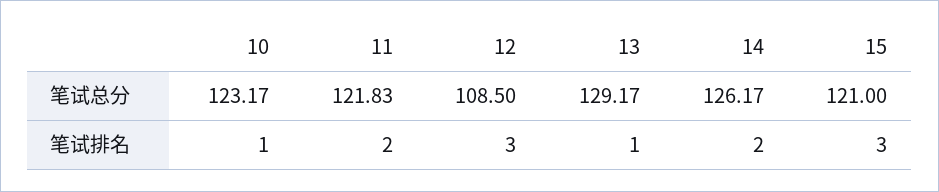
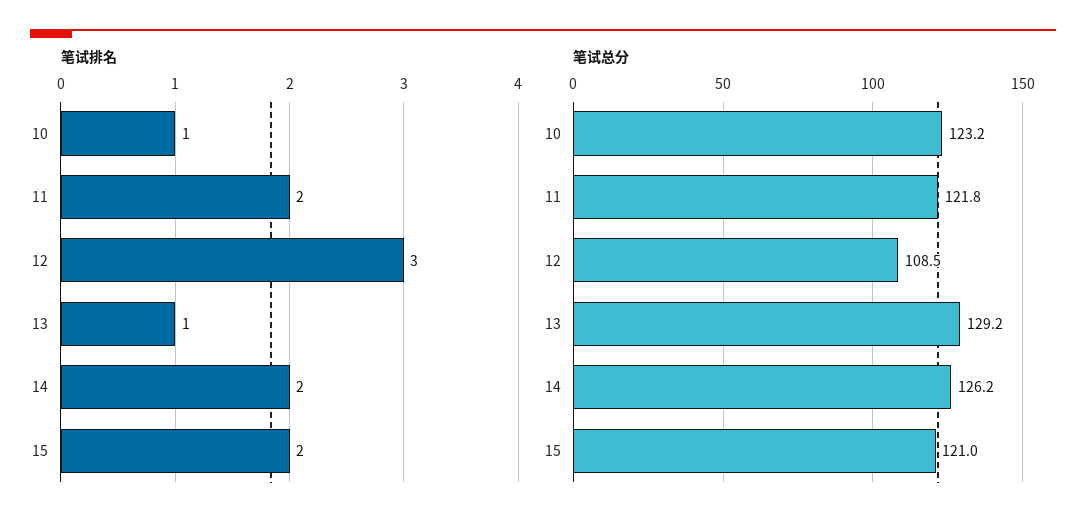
笔试排名, 15: 3 -> 2

